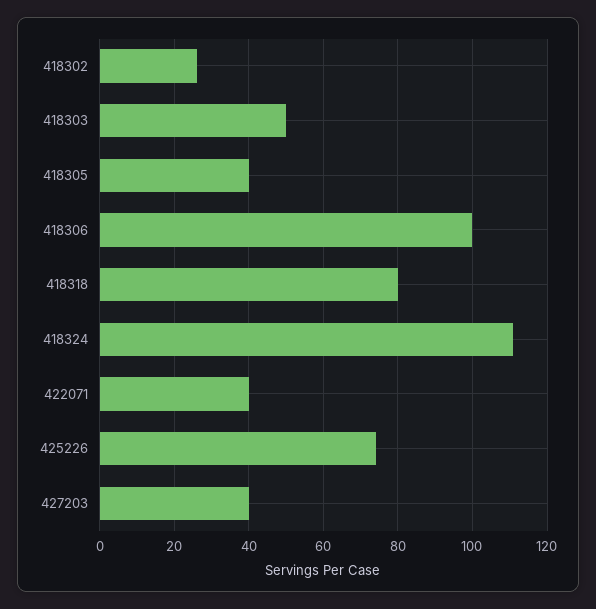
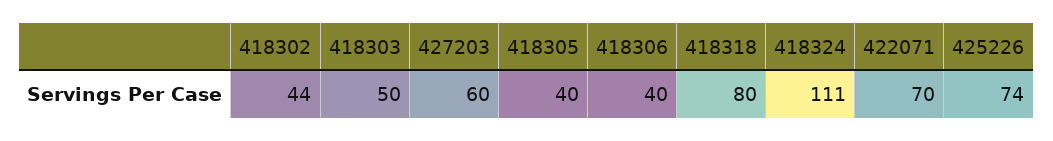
418302: 25 -> 44
418306: 100 -> 40
422071: 40 -> 70
427203: 40 -> 60

